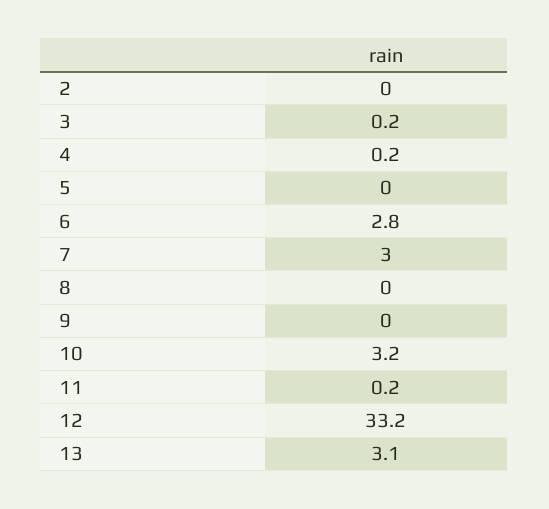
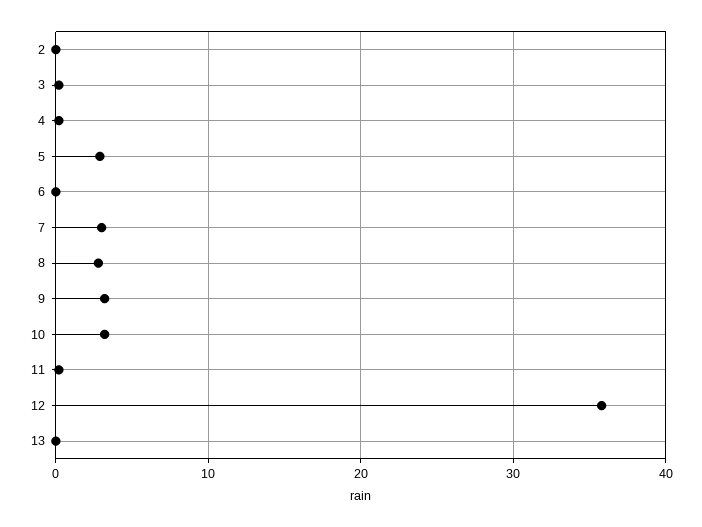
5: 0 -> 3
6: 2.8 -> 0
8: 0 -> 3
9: 0 -> 3
12: 33.2 -> 36
13: 3.1 -> 0

